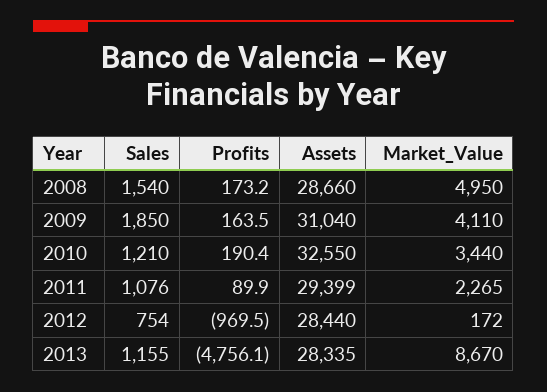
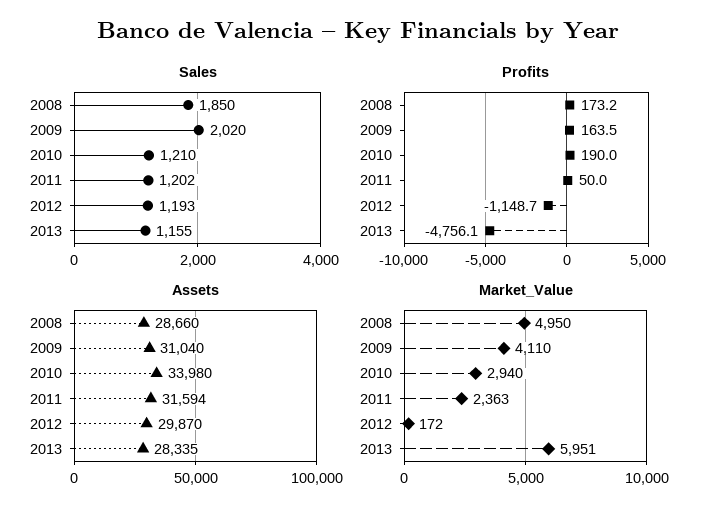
Sales, 2008: 1540 -> 1850
Sales, 2009: 1850 -> 2020
Profits, 2010: 190.4 -> 190
Assets, 2010: 32550 -> 33980
Market_Value, 2010: 3440 -> 2940
Sales, 2011: 1076 -> 1202
Profits, 2011: 89.9 -> 50
Assets, 2011: 29399 -> 31594
Market_Value, 2011: 2265 -> 2363
Sales, 2012: 754 -> 1193
Profits, 2012: -969.5 -> -1148.7
Assets, 2012: 28440 -> 29870
Market_Value, 2013: 8670 -> 5951

